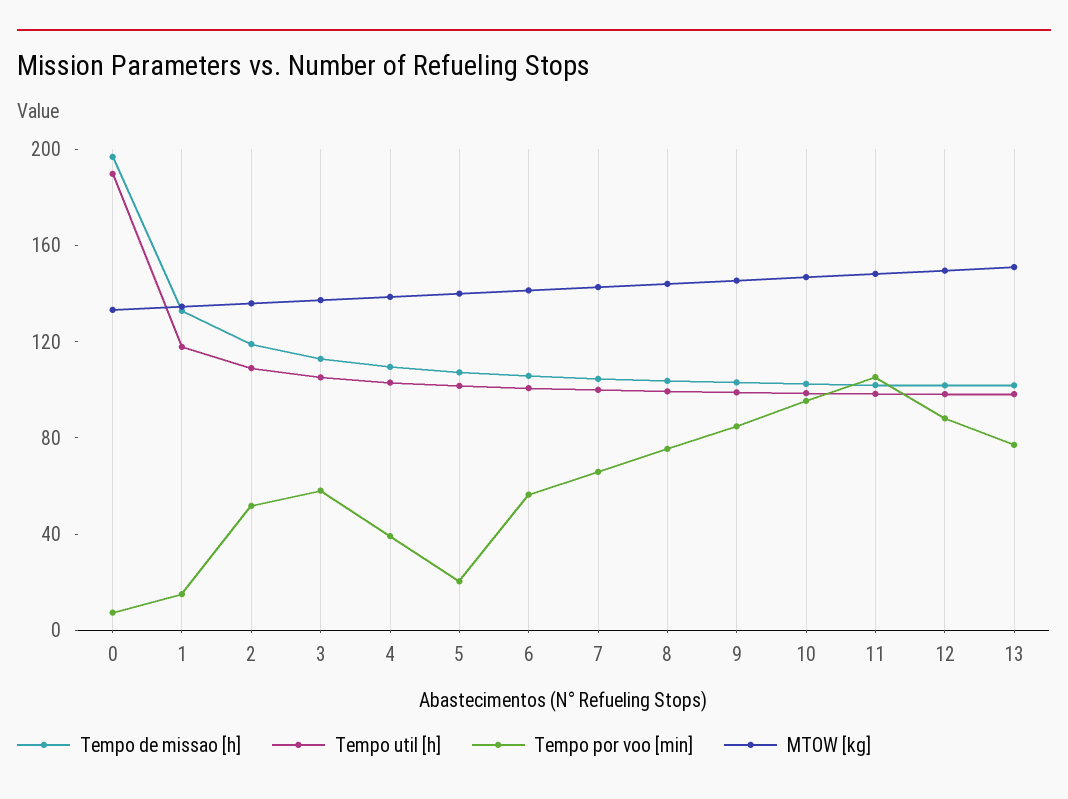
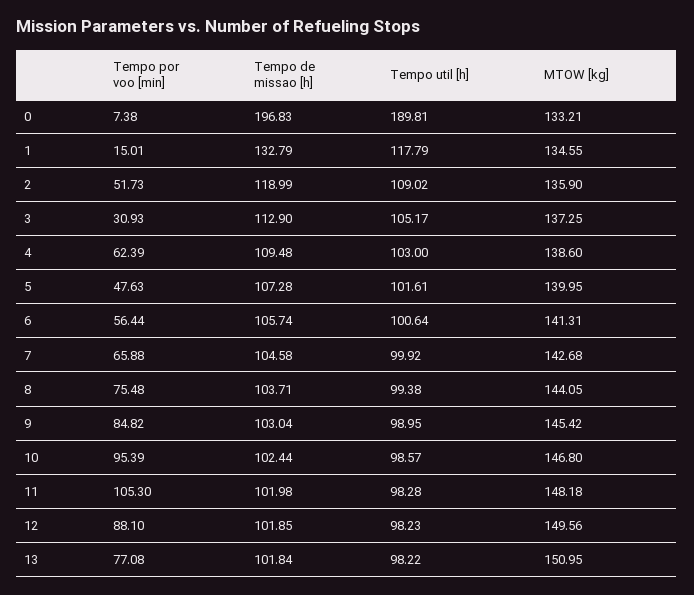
Tempo por voo [min], 3: 60 -> 30.93
Tempo por voo [min], 4: 40 -> 62.39
Tempo por voo [min], 5: 20 -> 47.63

